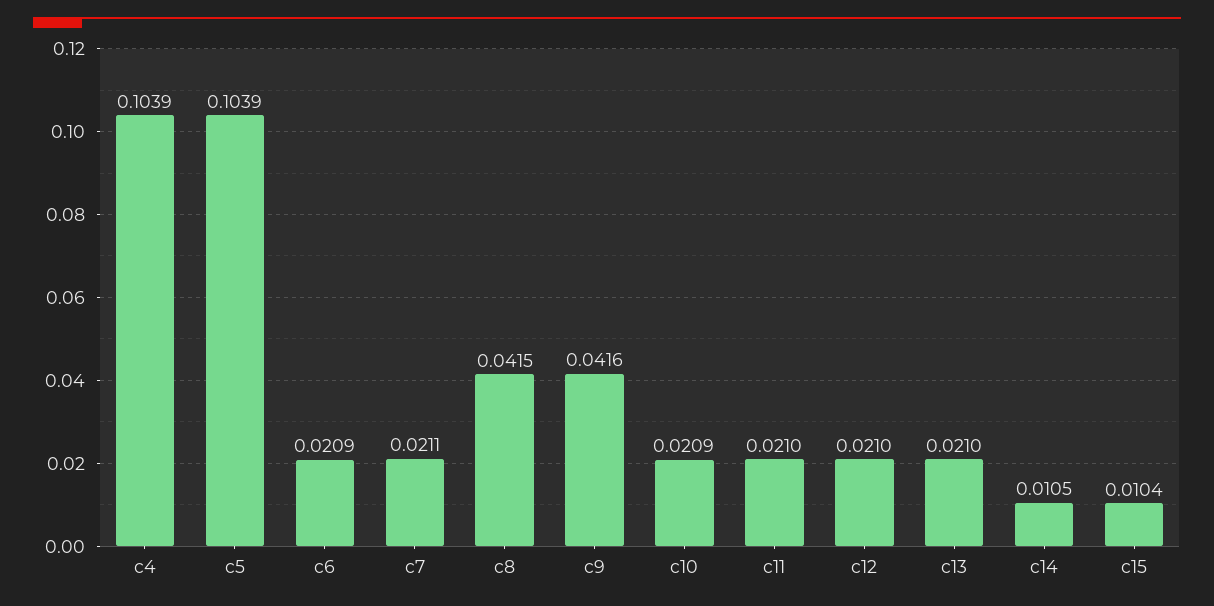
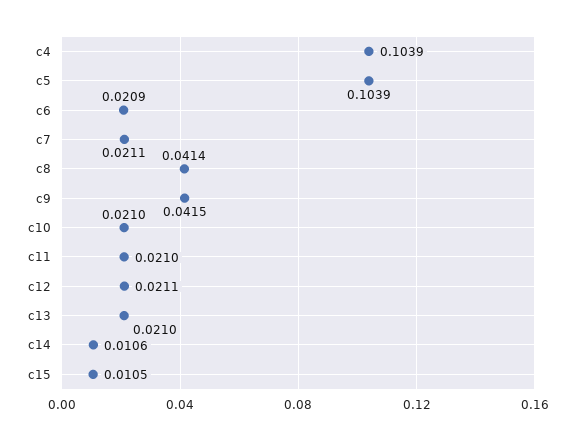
c8: 0.0415 -> 0.0414
c9: 0.0416 -> 0.0415
c10: 0.0209 -> 0.021
c12: 0.021 -> 0.0211
c14: 0.0105 -> 0.0106
c15: 0.0104 -> 0.0105

